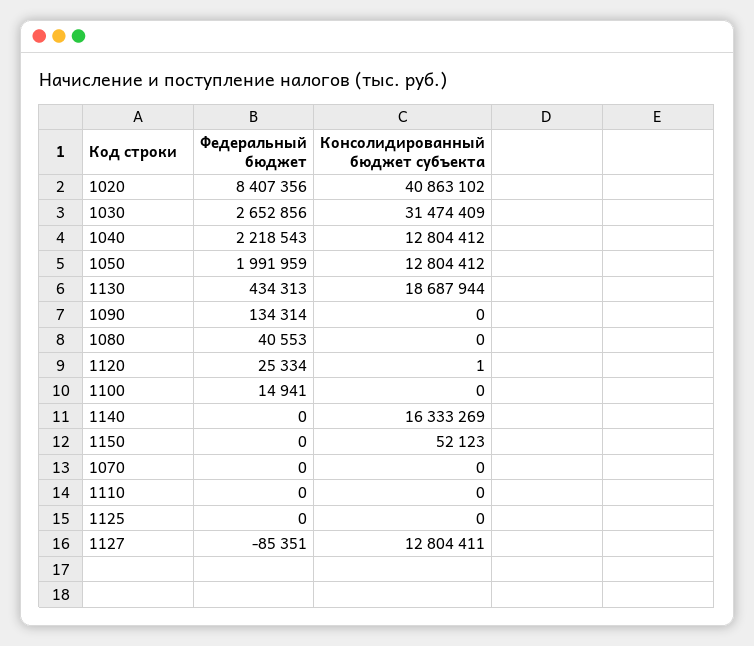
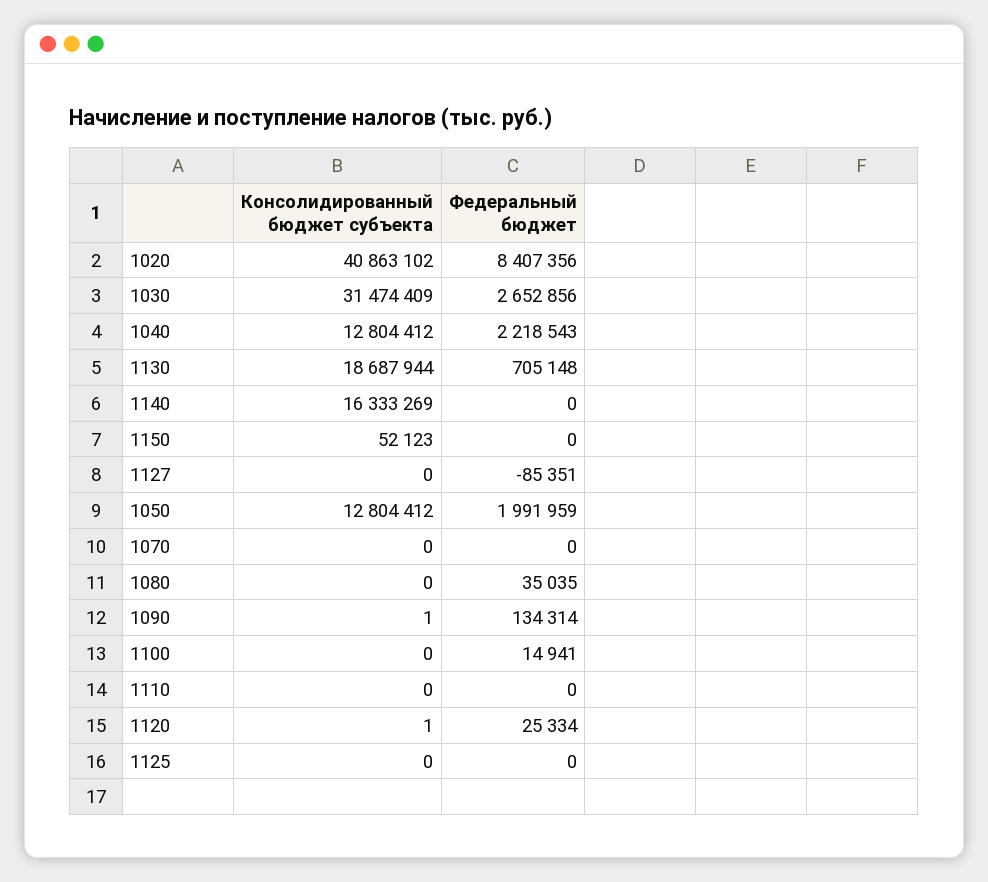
Федеральный бюджет, 1130: 434313 -> 705148
Консолидированный бюджет субъекта, 1090: 0 -> 1
Федеральный бюджет, 1080: 40553 -> 35035
Консолидированный бюджет субъекта, 1127: 12804411 -> 0

